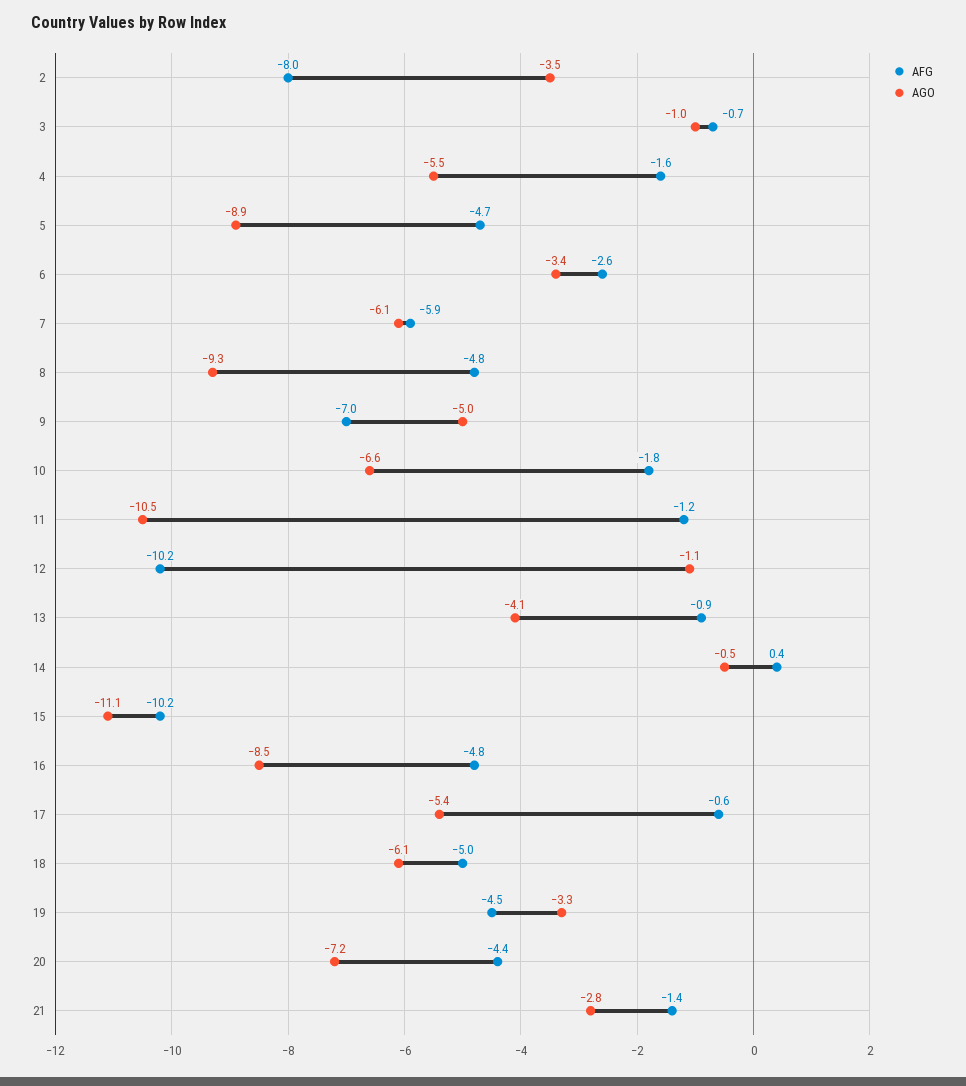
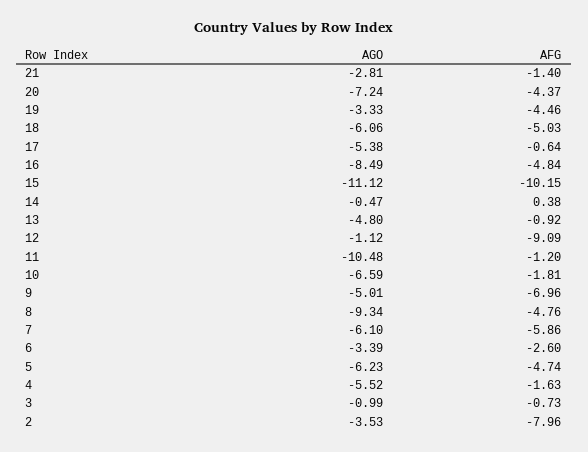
AGO, 5: -8.9 -> -6.23
AFG, 12: -10.2 -> -9.09
AGO, 13: -4.1 -> -4.8

